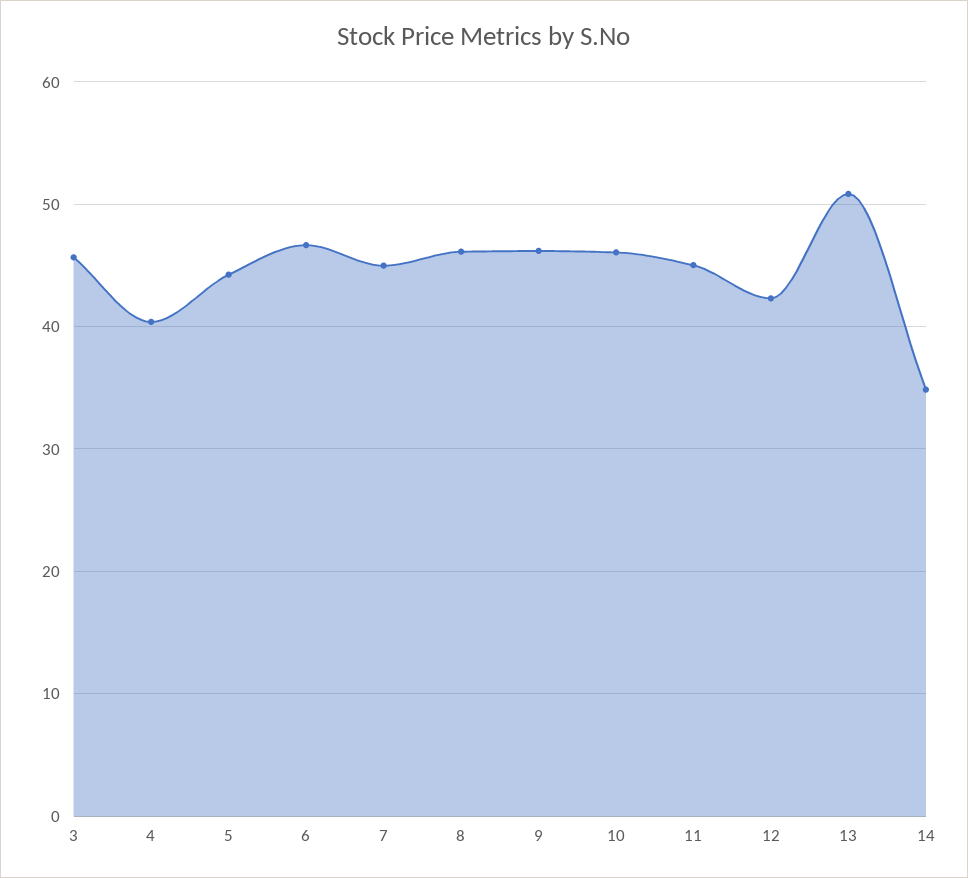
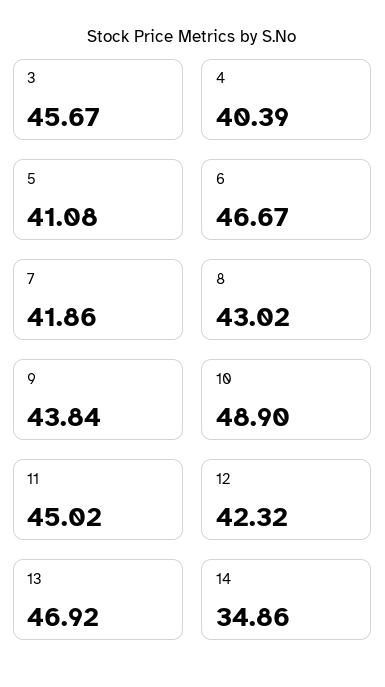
5: 44 -> 41.08
7: 45 -> 41.86
8: 46 -> 43.02
9: 46 -> 43.84
10: 46 -> 48.9
13: 51 -> 46.92

